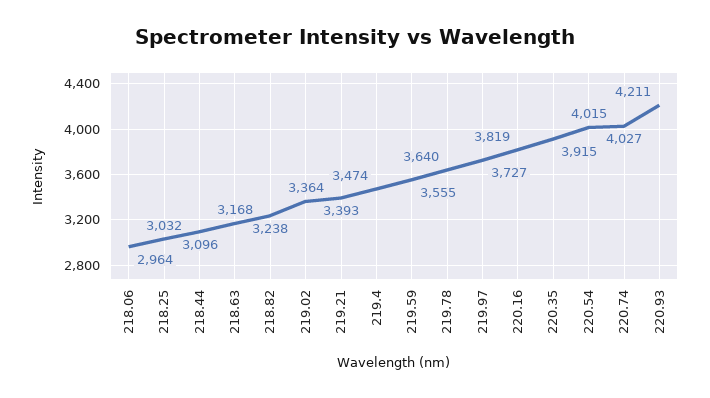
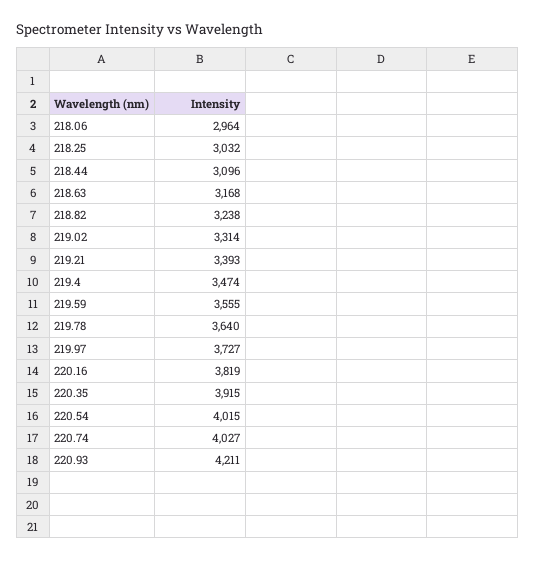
219.02: 3364 -> 3314

